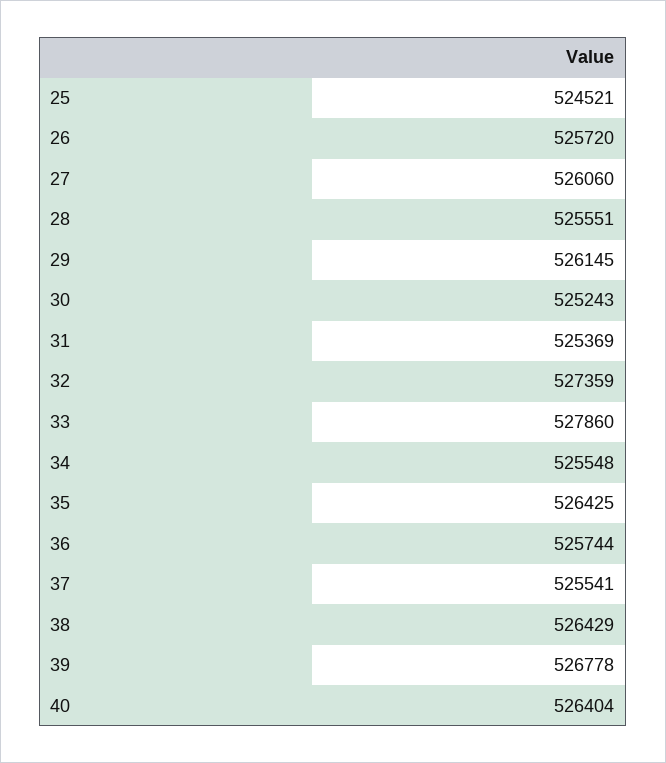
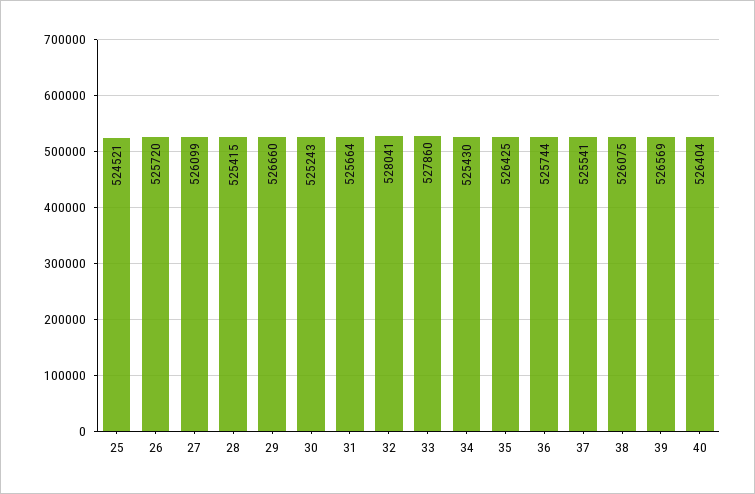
27: 526060 -> 526099
28: 525551 -> 525415
29: 526145 -> 526660
31: 525369 -> 525664
32: 527359 -> 528041
34: 525548 -> 525430
38: 526429 -> 526075
39: 526778 -> 526569

